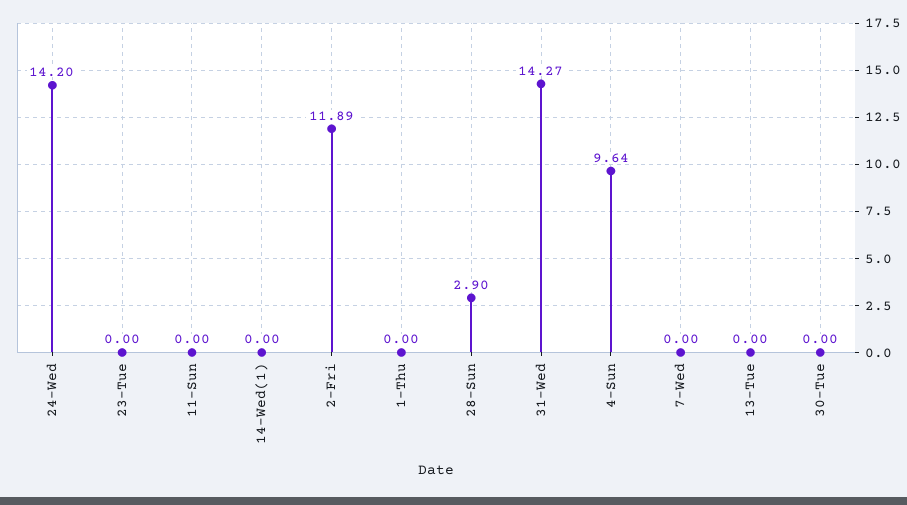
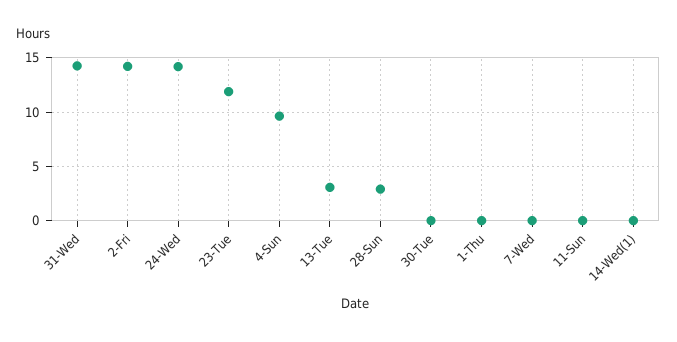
23-Tue: 0 -> 12
2-Fri: 11.89 -> 14
13-Tue: 0 -> 3

